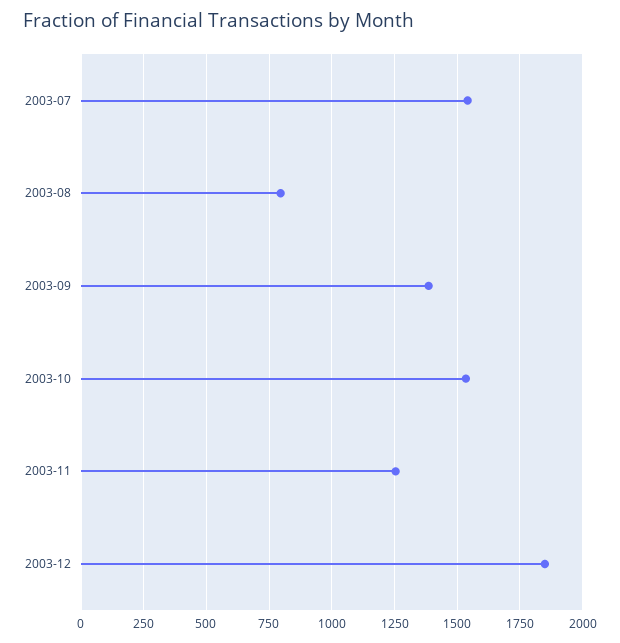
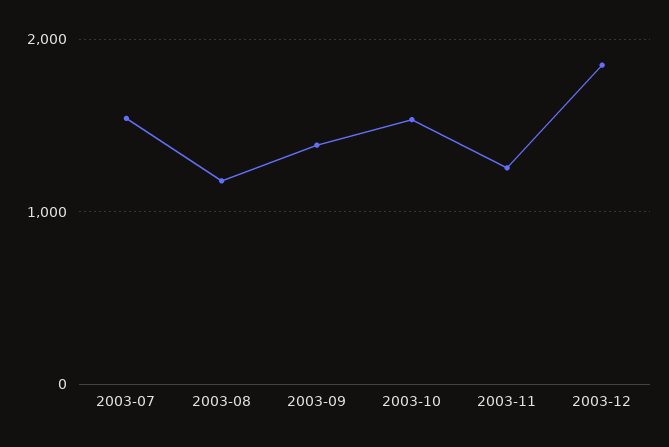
2003-08: 800 -> 1200

